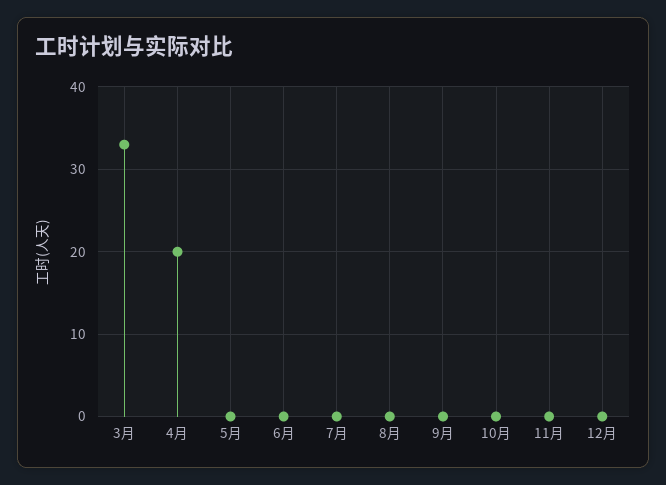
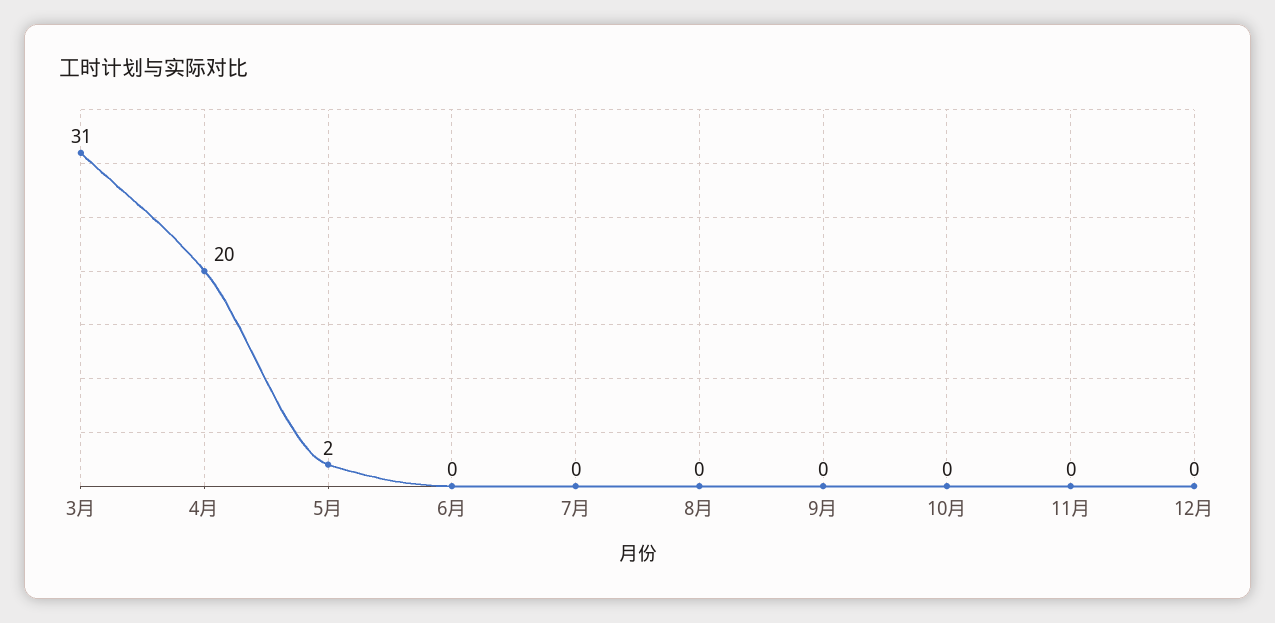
3月: 33 -> 31
5月: 0 -> 2

